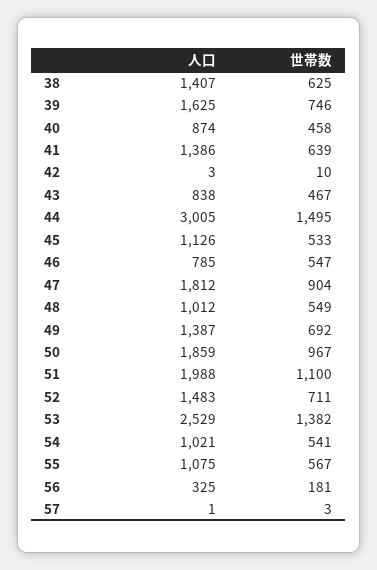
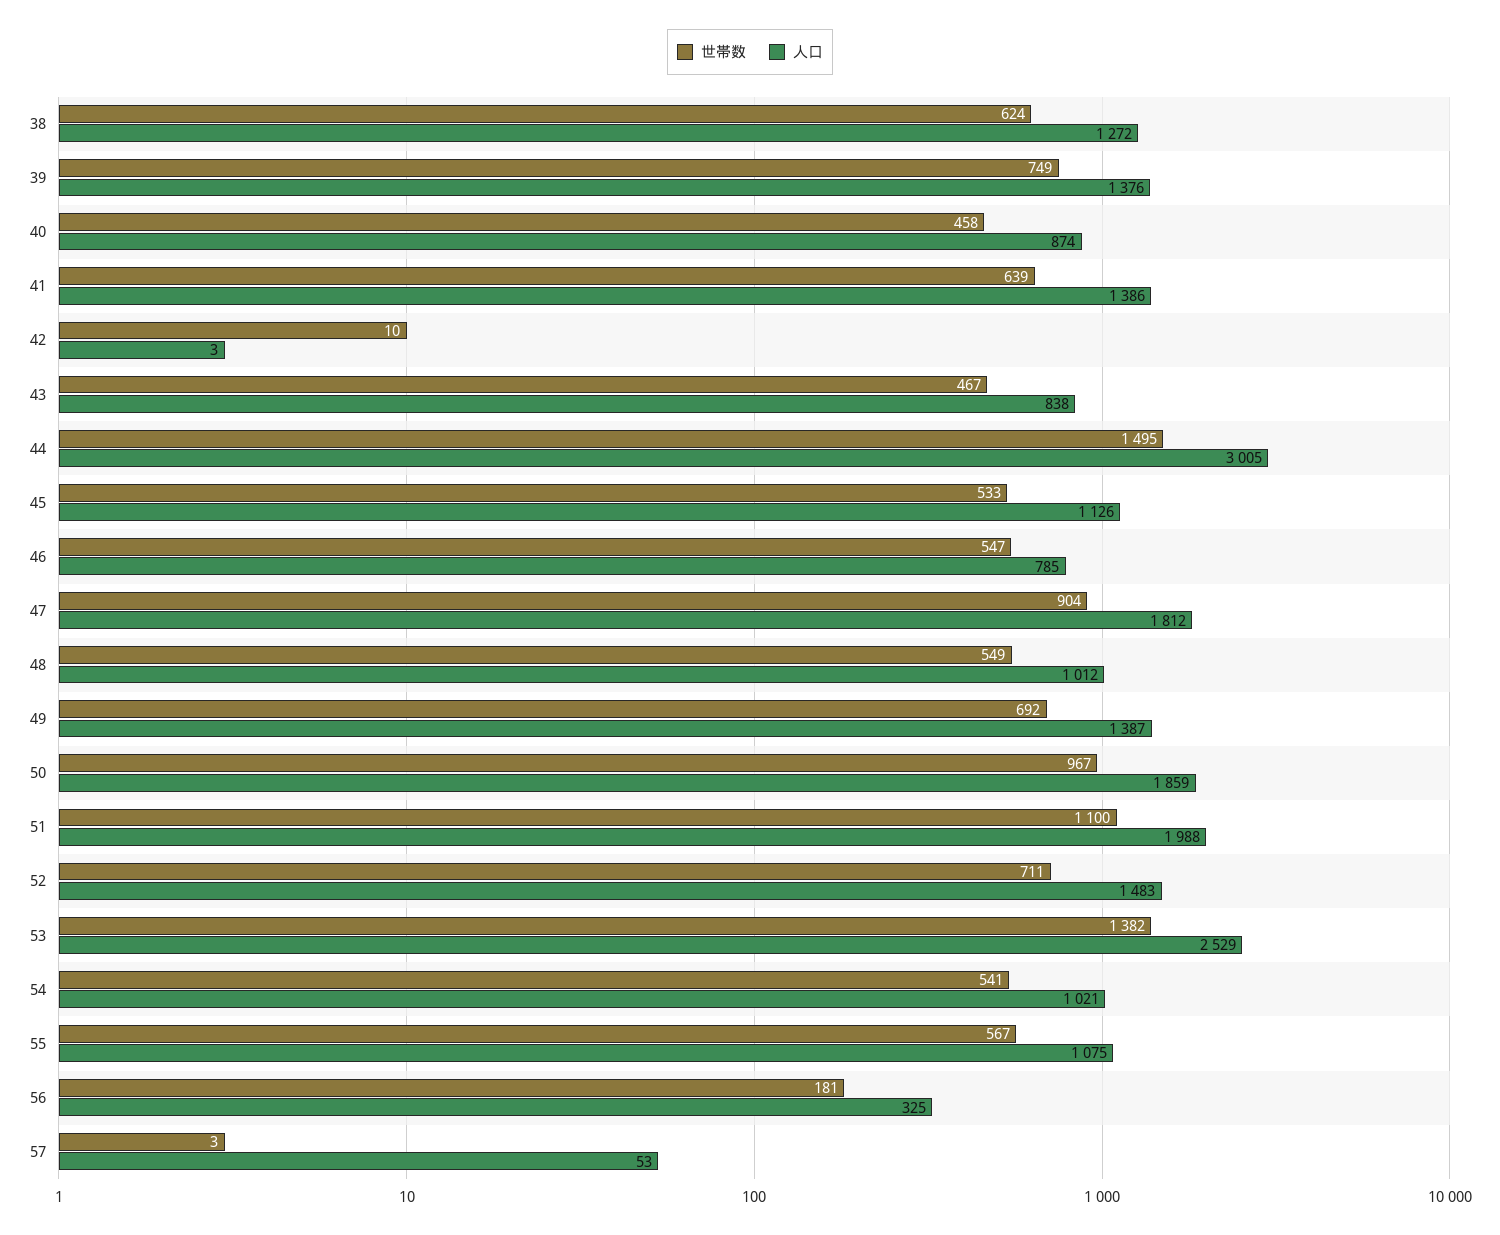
人口, 38: 1407 -> 1272
世帯数, 38: 625 -> 624
人口, 39: 1625 -> 1376
世帯数, 39: 746 -> 749
人口, 57: 1 -> 53

